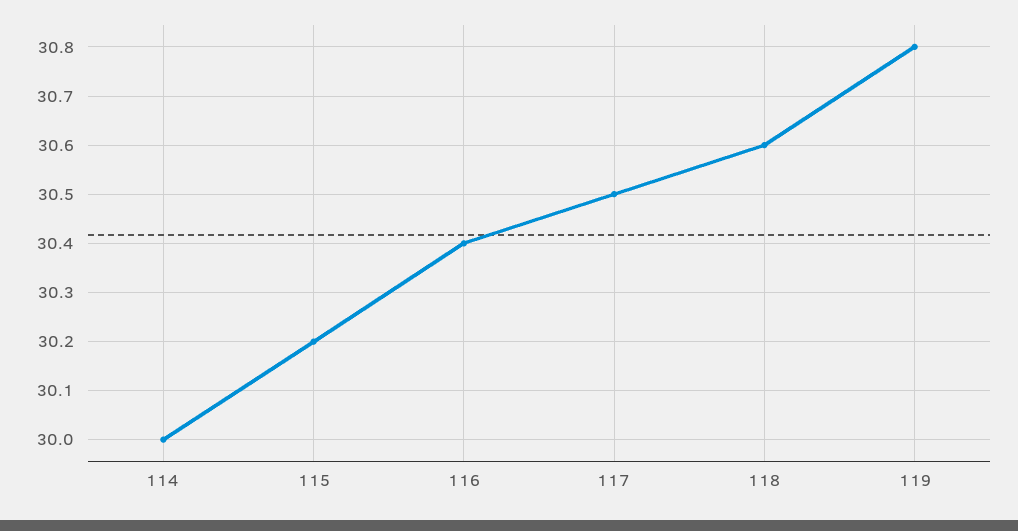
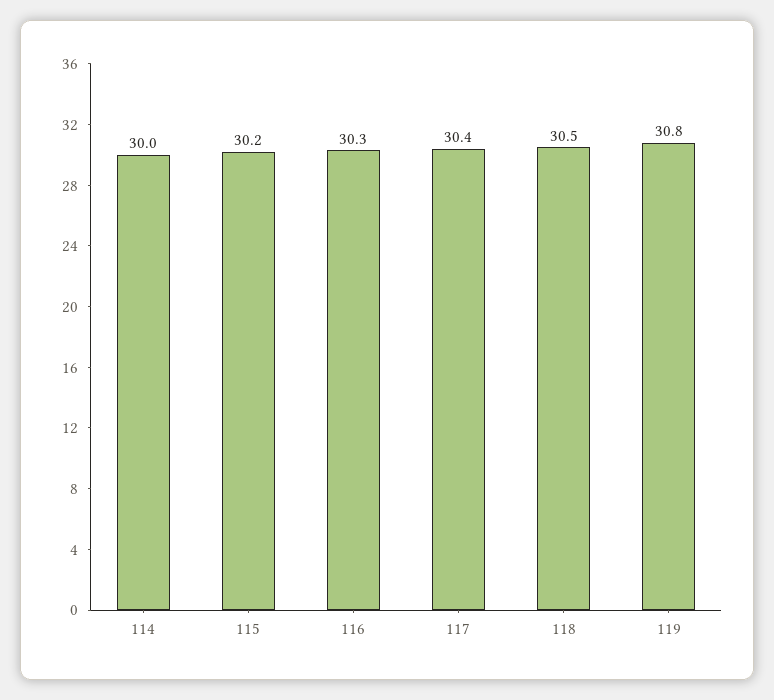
116: 30.4 -> 30.3
117: 30.5 -> 30.4
118: 30.6 -> 30.5

